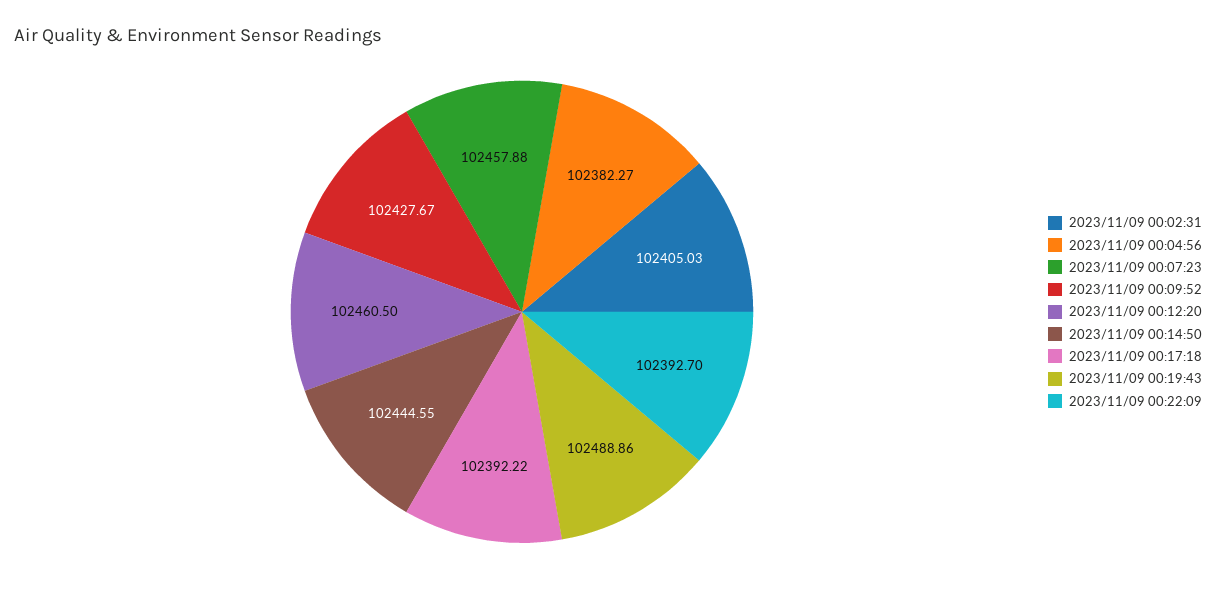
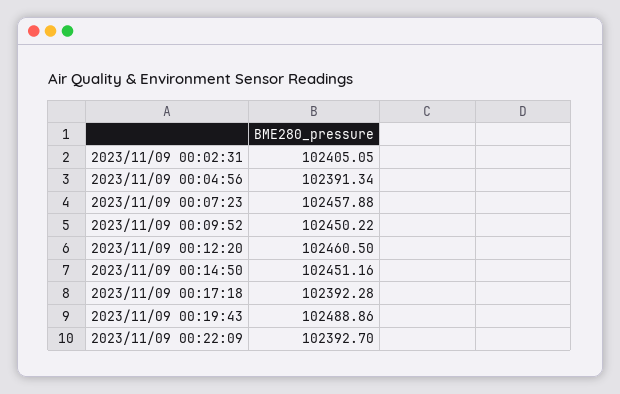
2023/11/09 00:02:31: 102405.03 -> 102405.05
2023/11/09 00:04:56: 102382.27 -> 102391.34
2023/11/09 00:09:52: 102427.67 -> 102450.22
2023/11/09 00:14:50: 102444.55 -> 102451.16
2023/11/09 00:17:18: 102392.22 -> 102392.28

